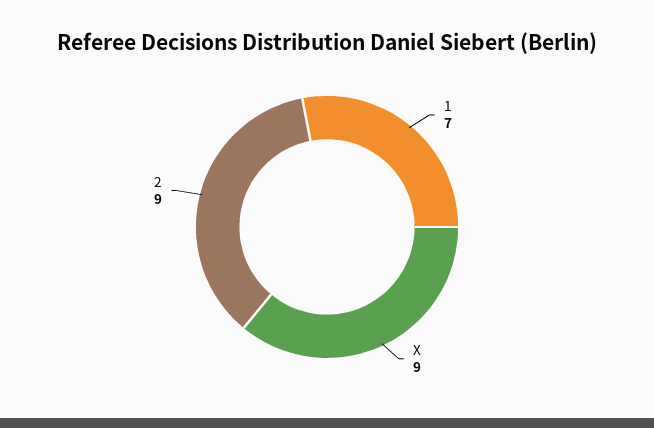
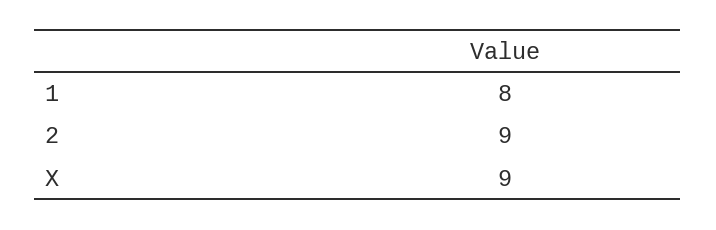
1: 7 -> 8

